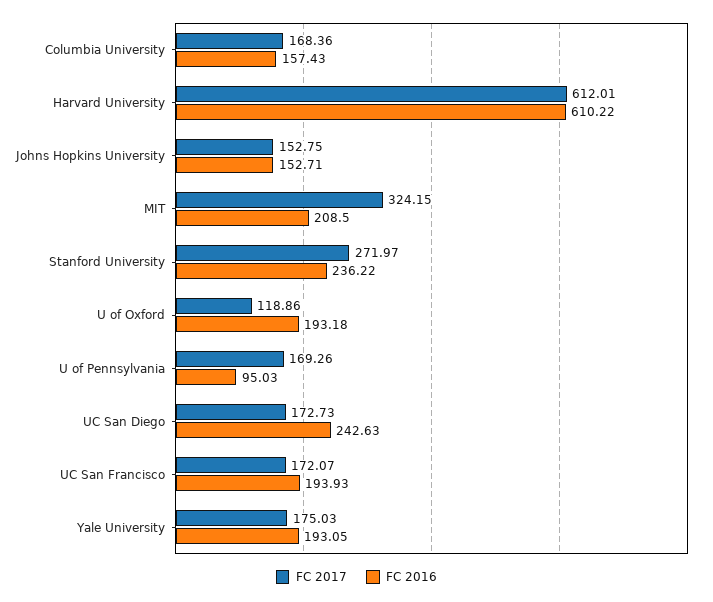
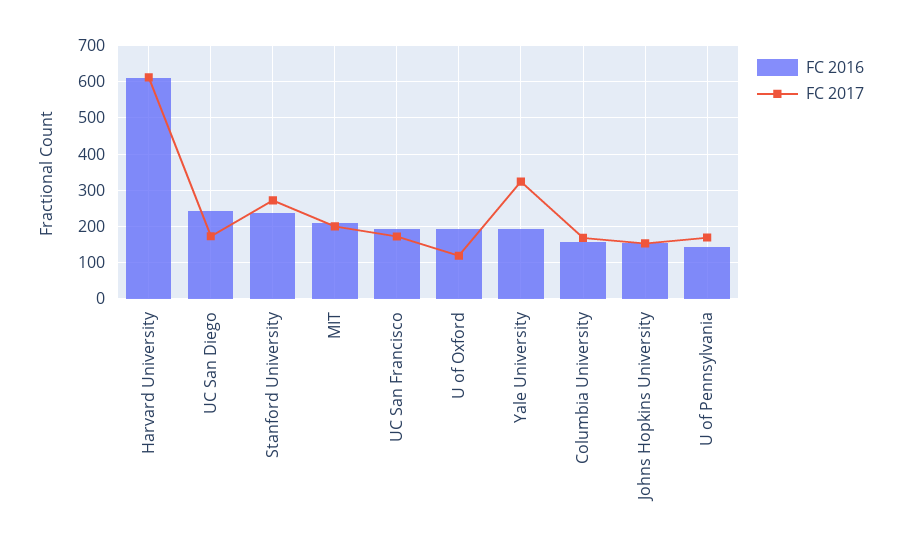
FC 2017, MIT: 324.15 -> 200
FC 2016, U of Pennsylvania: 95.03 -> 140
FC 2017, Yale University: 175.03 -> 320

